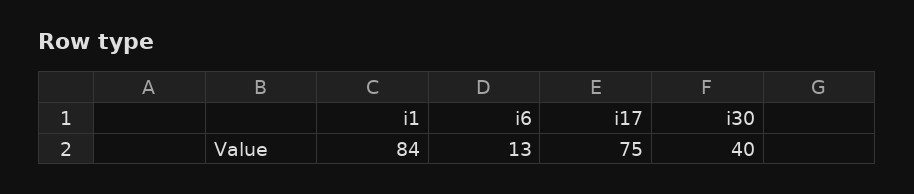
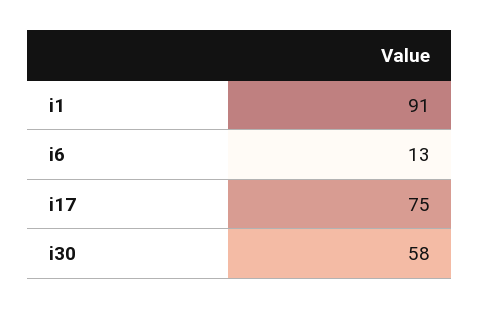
i1: 84 -> 91
i30: 40 -> 58

